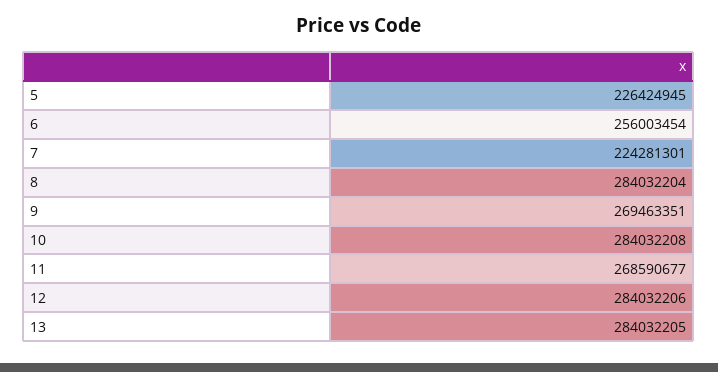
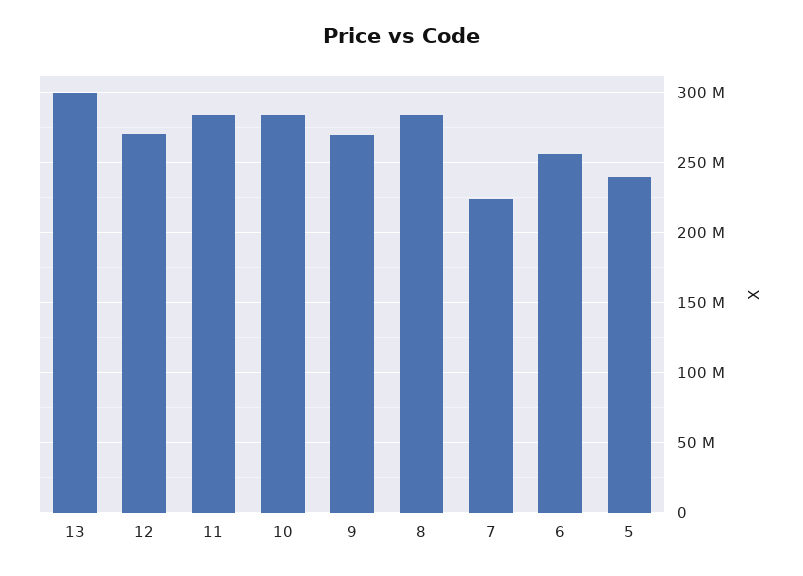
5: 226424945 -> 240000000
11: 268590677 -> 285000000
12: 284032206 -> 270000000
13: 284032205 -> 300000000

